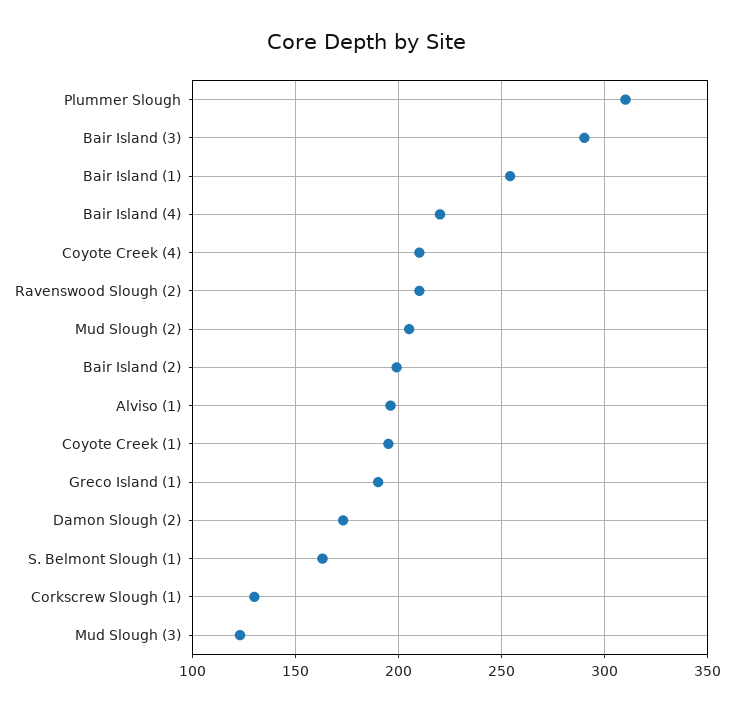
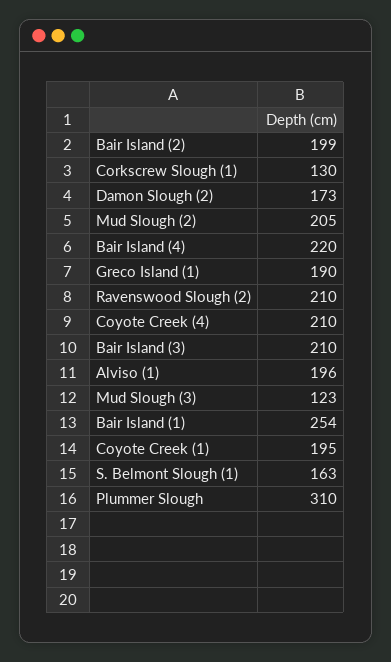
Bair Island (3): 290 -> 210

